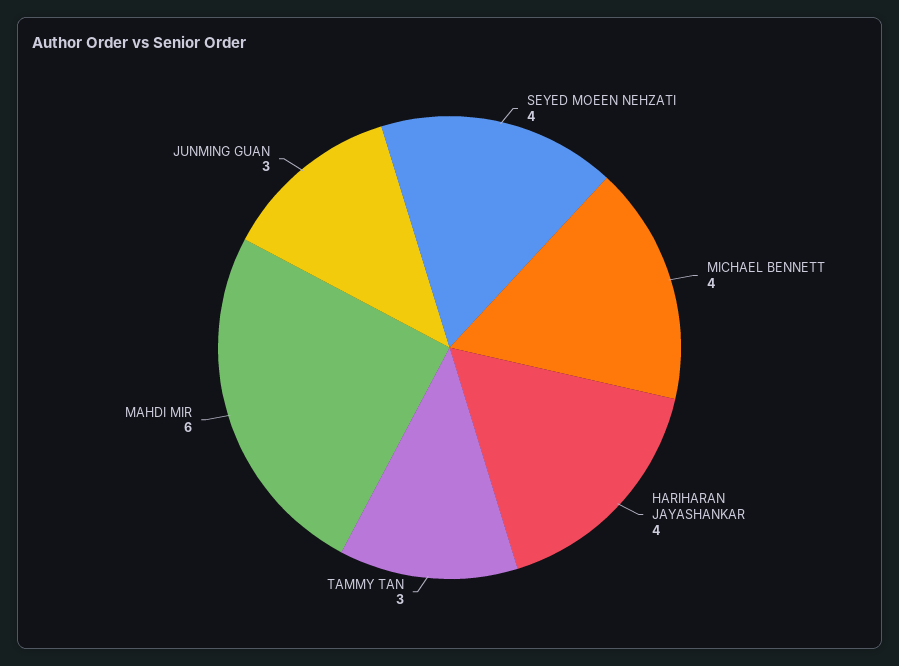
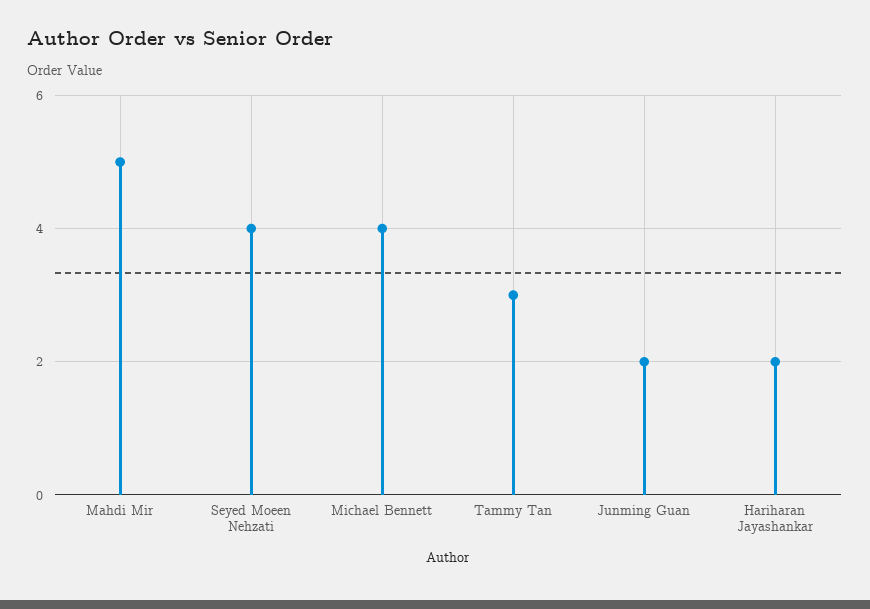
HARIHARAN JAYASHANKAR: 4 -> 2
MAHDI MIR: 6 -> 5
JUNMING GUAN: 3 -> 2

